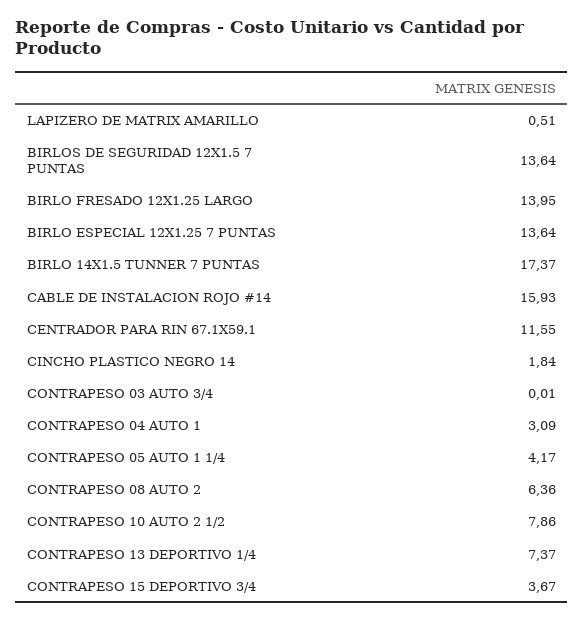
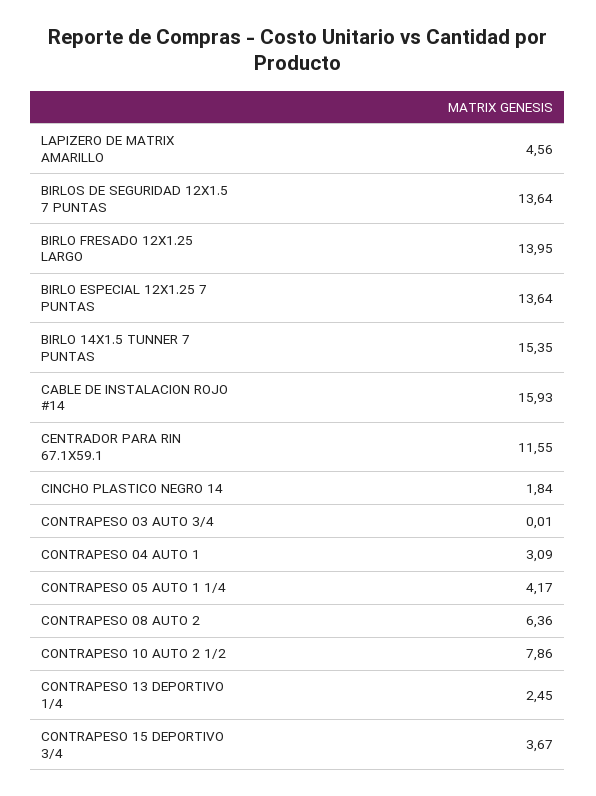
LAPIZERO DE MATRIX AMARILLO: 0.51 -> 4.56
BIRLO 14X1.5 TUNNER 7 PUNTAS: 17.37 -> 15.35
CONTRAPESO 13 DEPORTIVO 1/4: 7.37 -> 2.45

